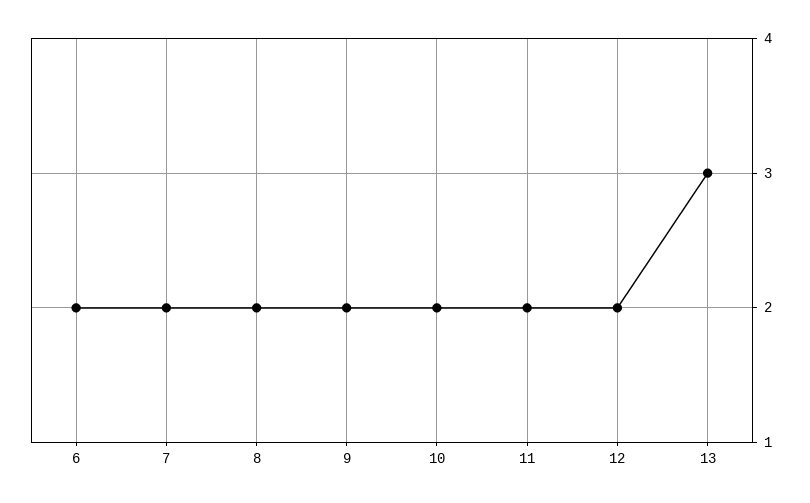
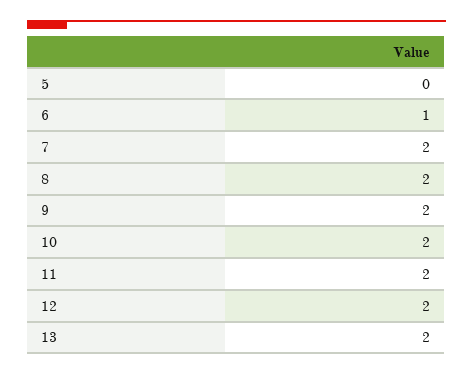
6: 2 -> 1
13: 3 -> 2
5: none -> 0

